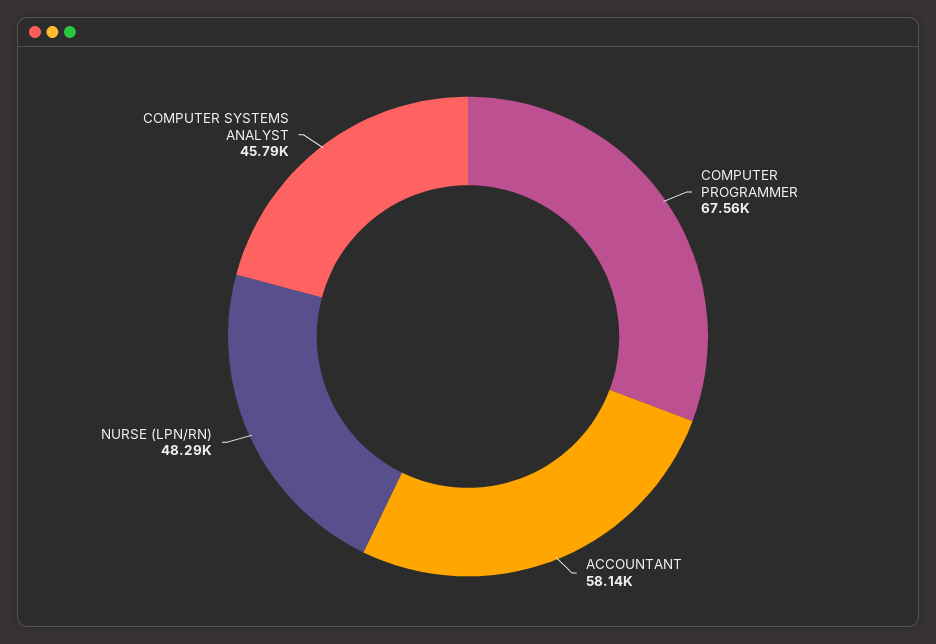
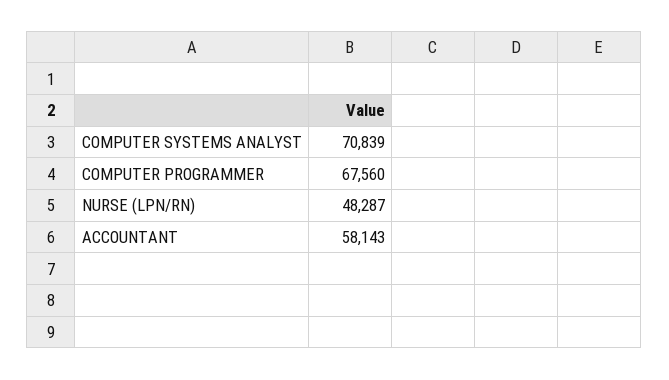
COMPUTER SYSTEMS ANALYST: 45790 -> 70839

